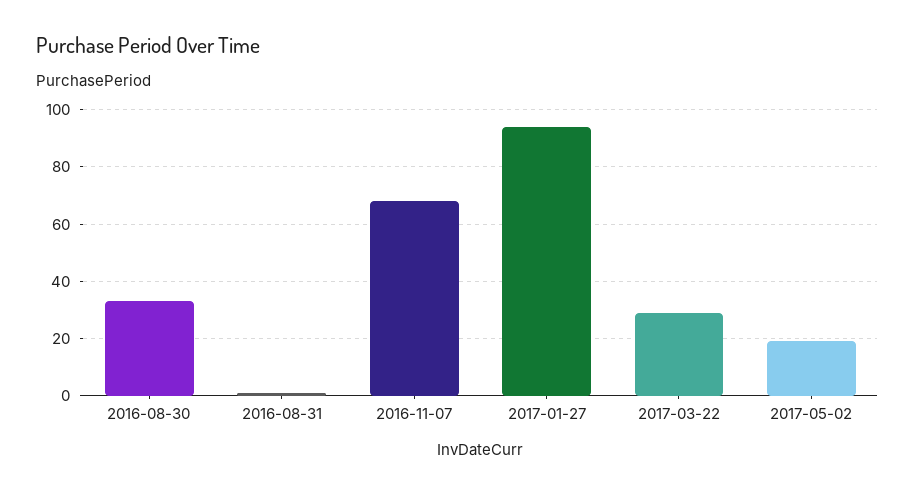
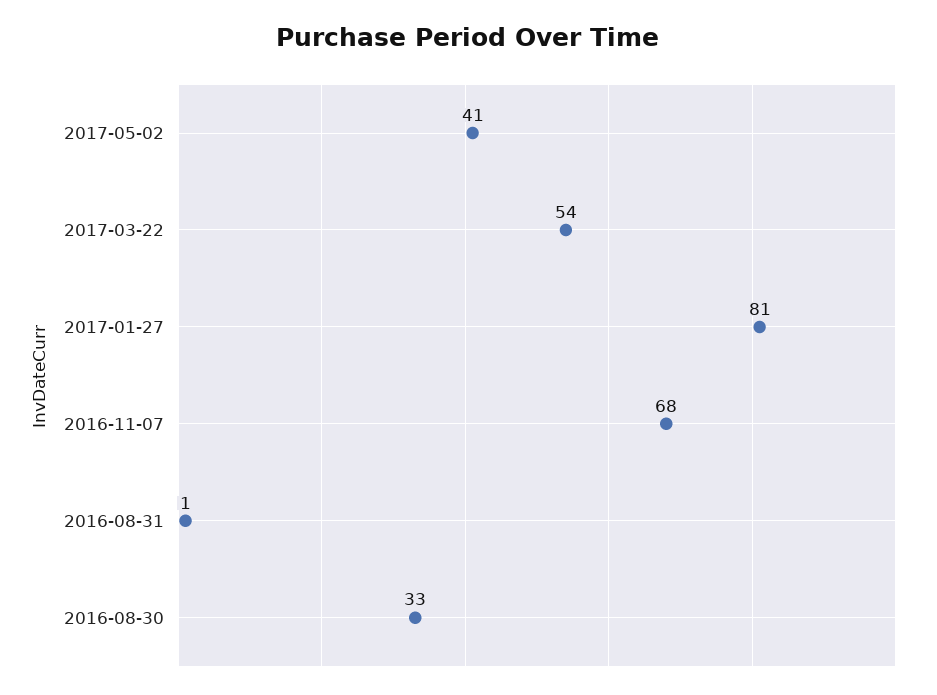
2017-01-27: 95 -> 81
2017-03-22: 30 -> 54
2017-05-02: 20 -> 41

